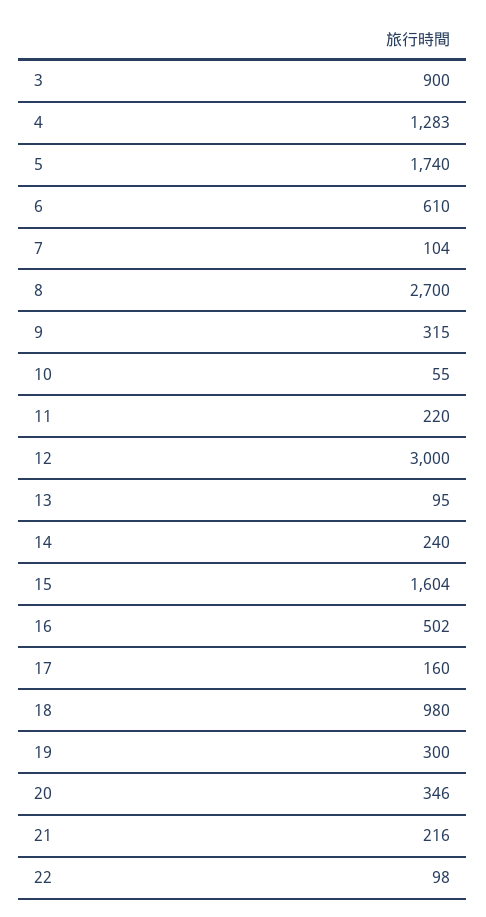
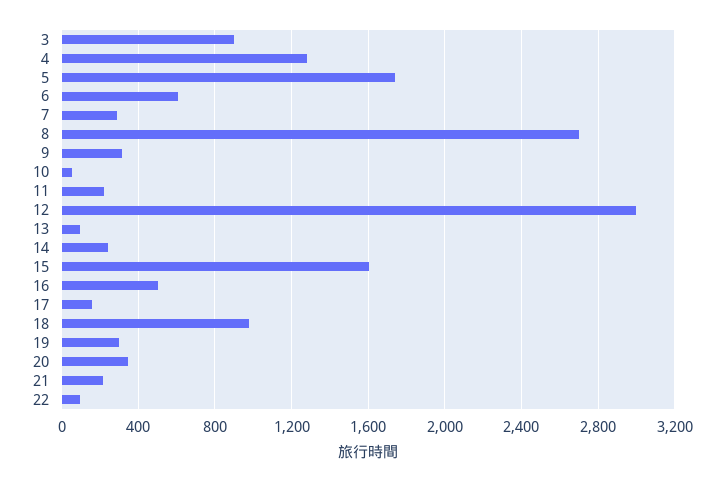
7: 104 -> 300

